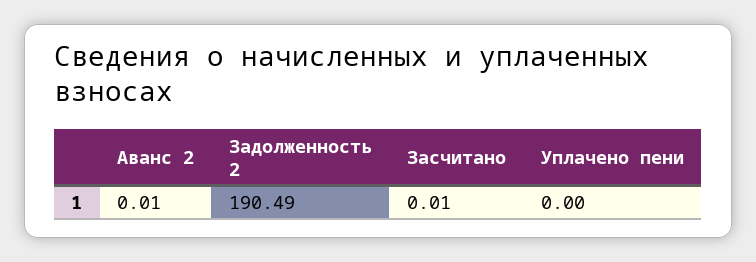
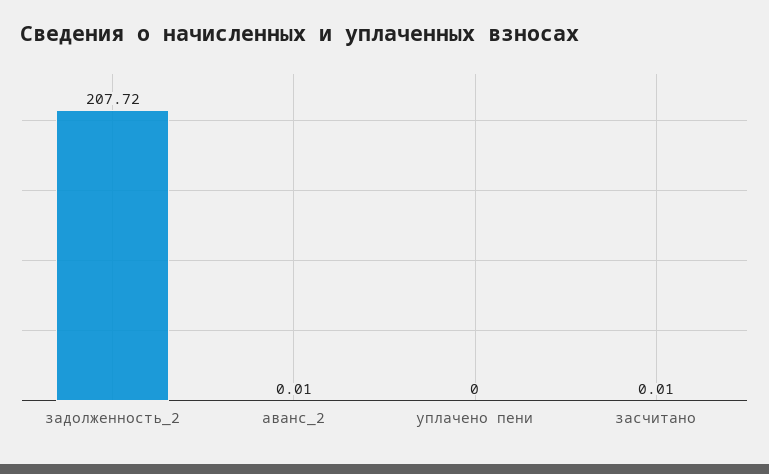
Задолженность 2: 190.49 -> 207.72

